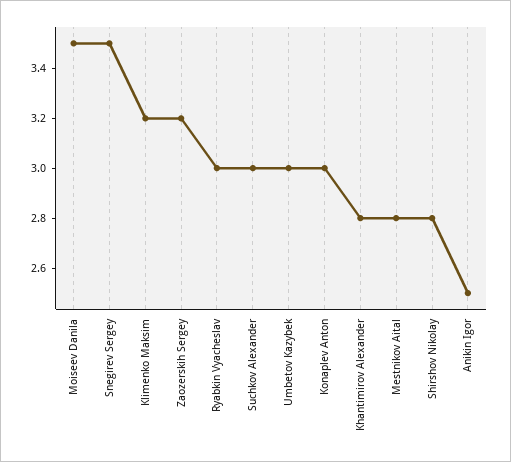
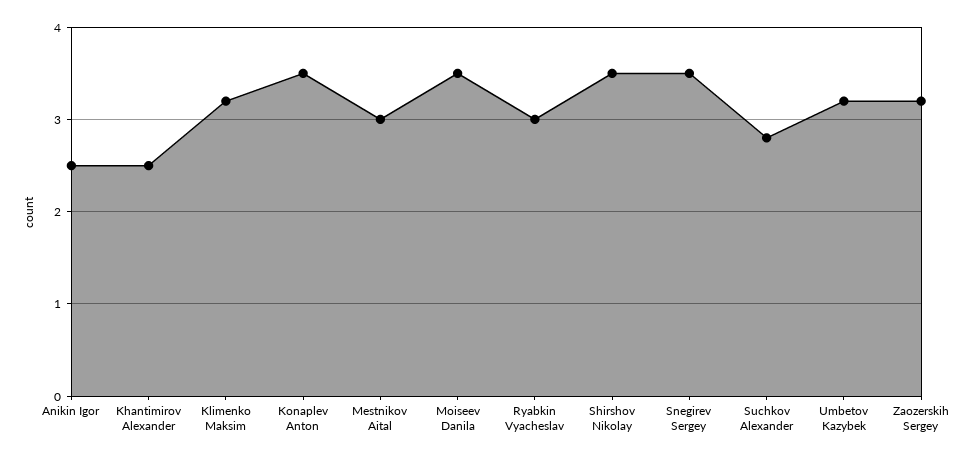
Suchkov Alexander: 3 -> 2.8
Umbetov Kazybek: 3 -> 3.2
Konaplev Anton: 3 -> 3.5
Khantimirov Alexander: 2.8 -> 2.5
Mestnikov Aital: 2.8 -> 3
Shirshov Nikolay: 2.8 -> 3.5

